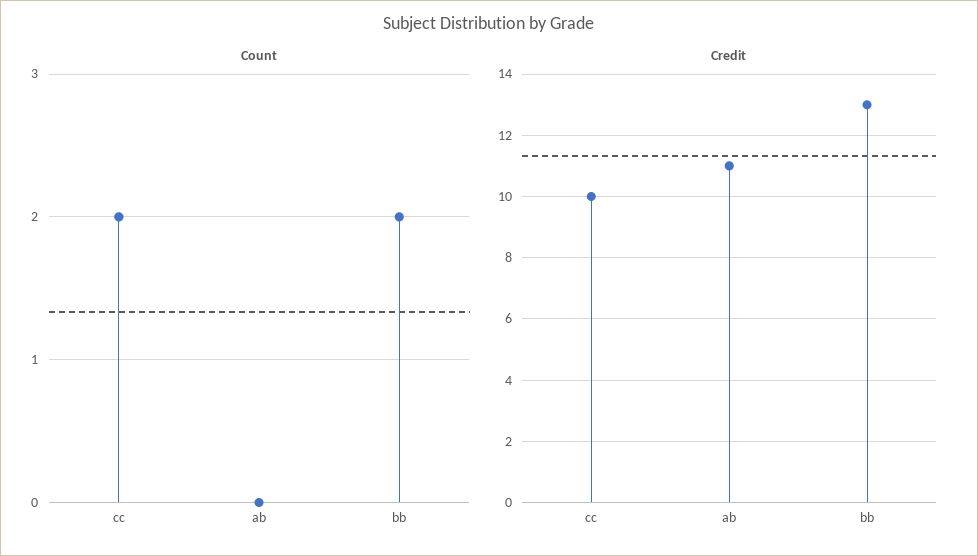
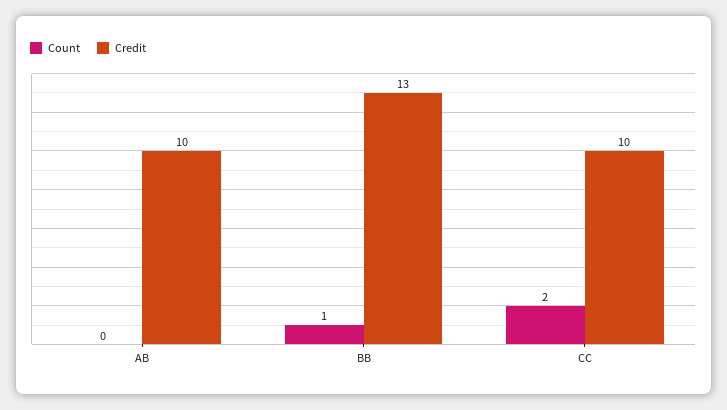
Count, bb: 2 -> 1
Credit, ab: 11 -> 10

